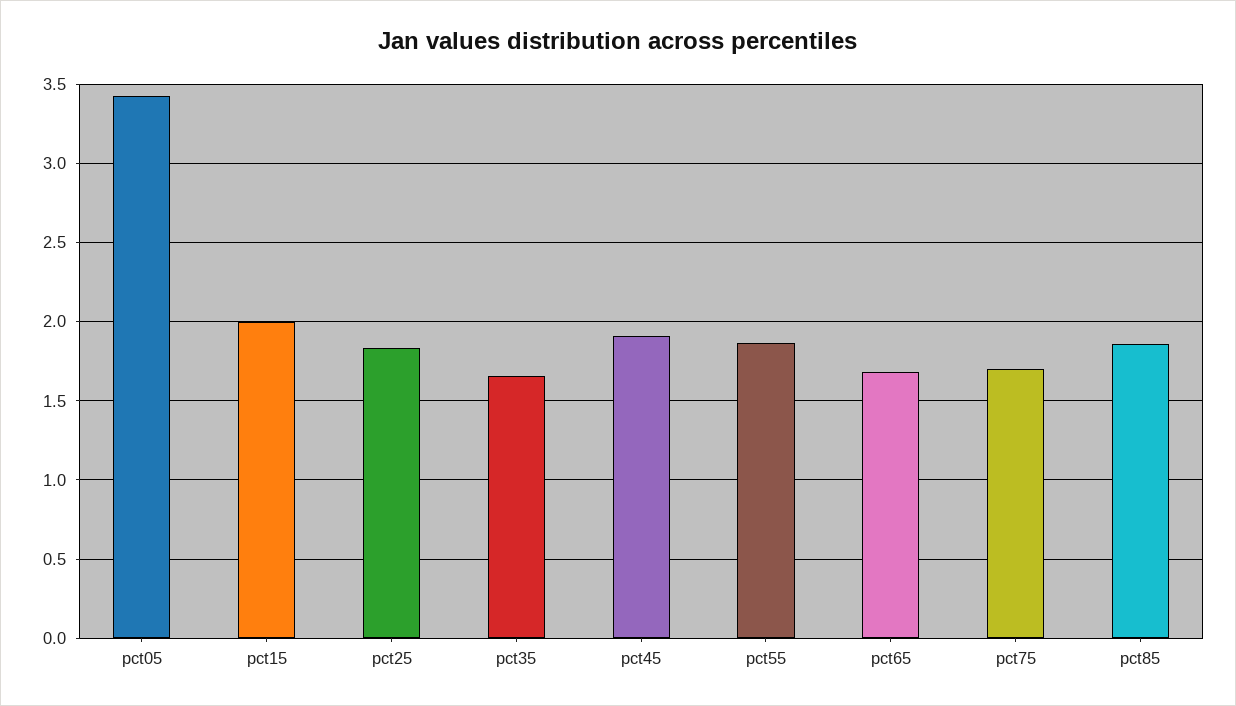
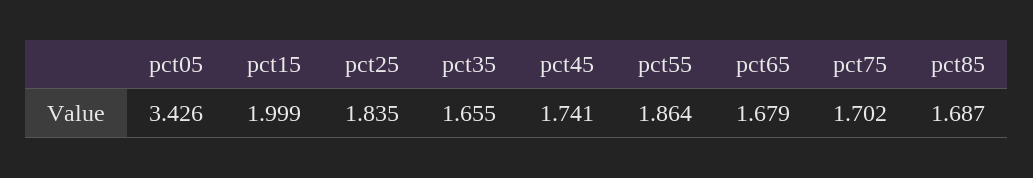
pct45: 1.9 -> 1.741
pct85: 1.85 -> 1.687

